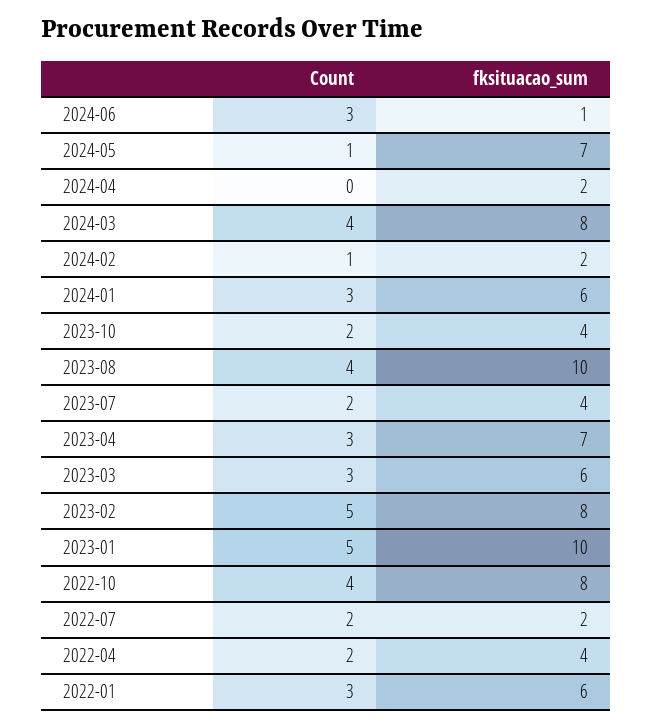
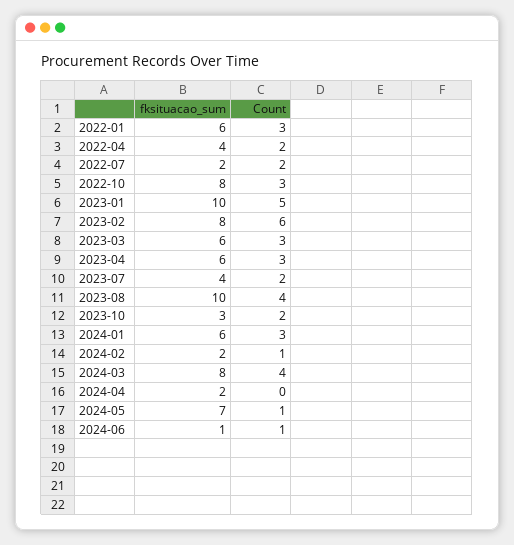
Count, 2024-06: 3 -> 1
fksituacao_sum, 2023-10: 4 -> 3
fksituacao_sum, 2023-04: 7 -> 6
Count, 2023-02: 5 -> 6
Count, 2022-10: 4 -> 3

